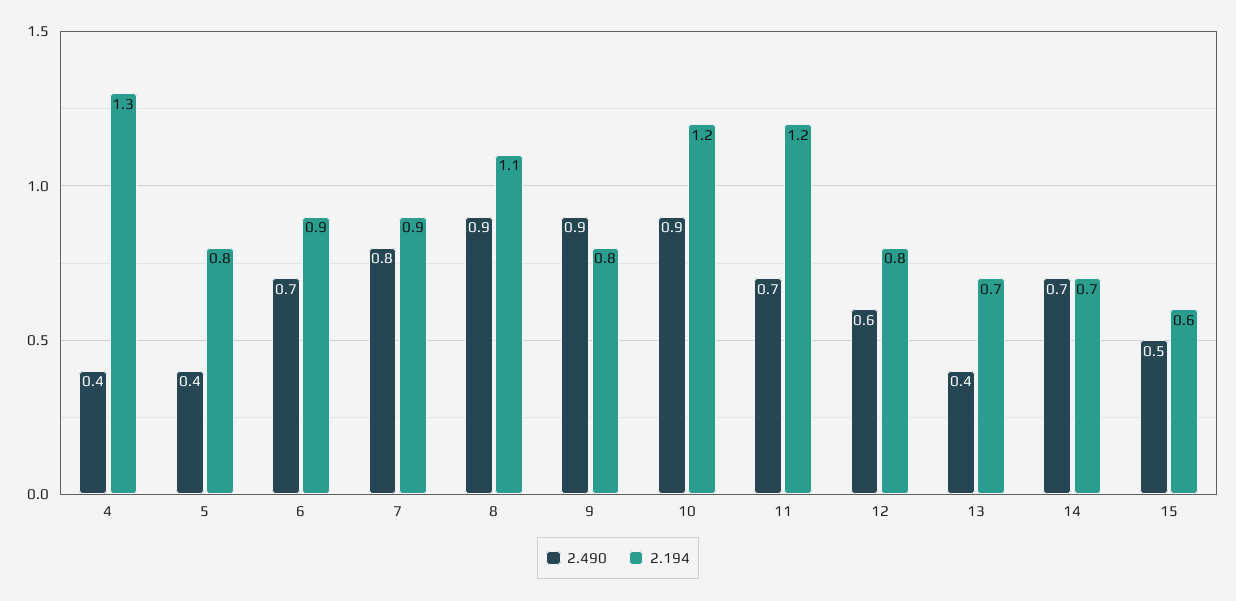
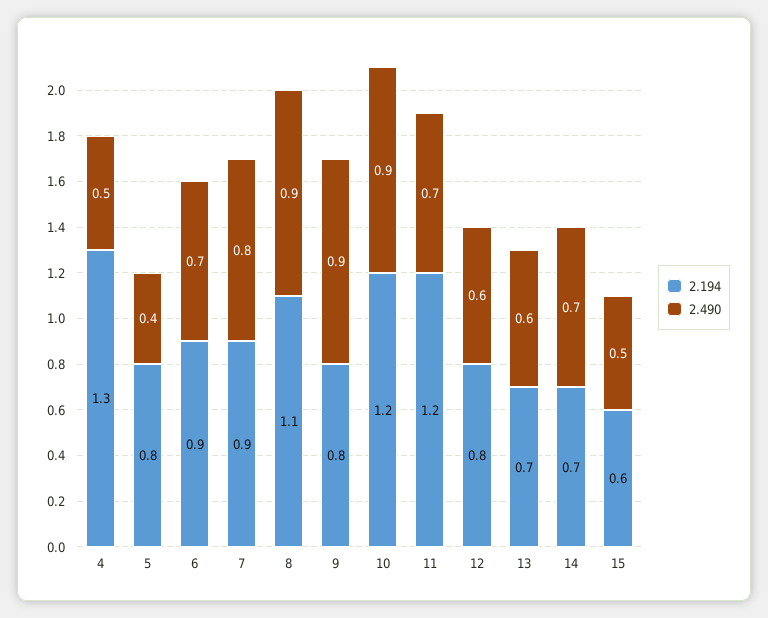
2.490, 4: 0.4 -> 0.5
2.490, 13: 0.4 -> 0.6

